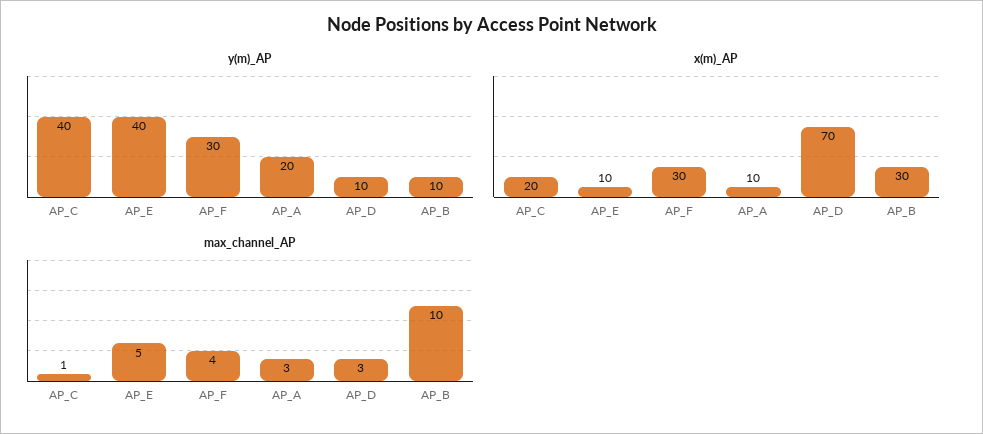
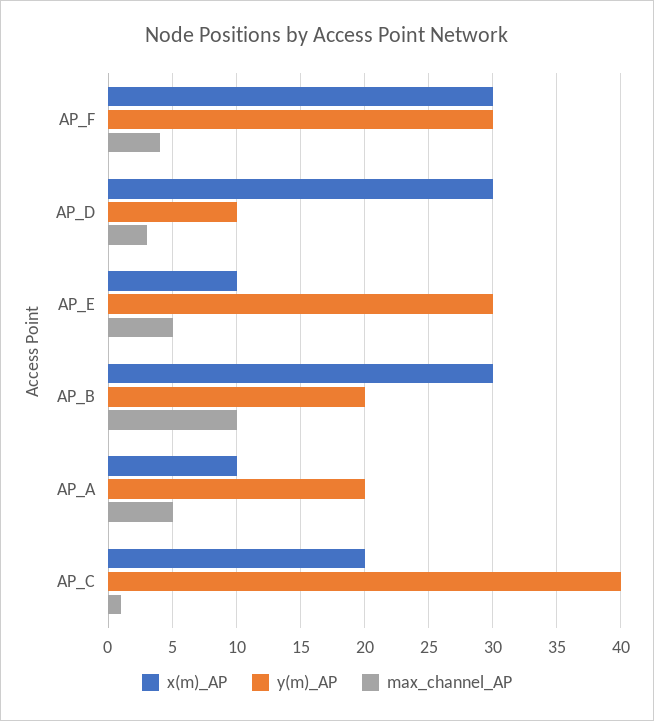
y(m)_AP, AP_E: 40 -> 30
y(m)_AP, AP_B: 10 -> 20
x(m)_AP, AP_D: 70 -> 30
max_channel_AP, AP_A: 3 -> 5

